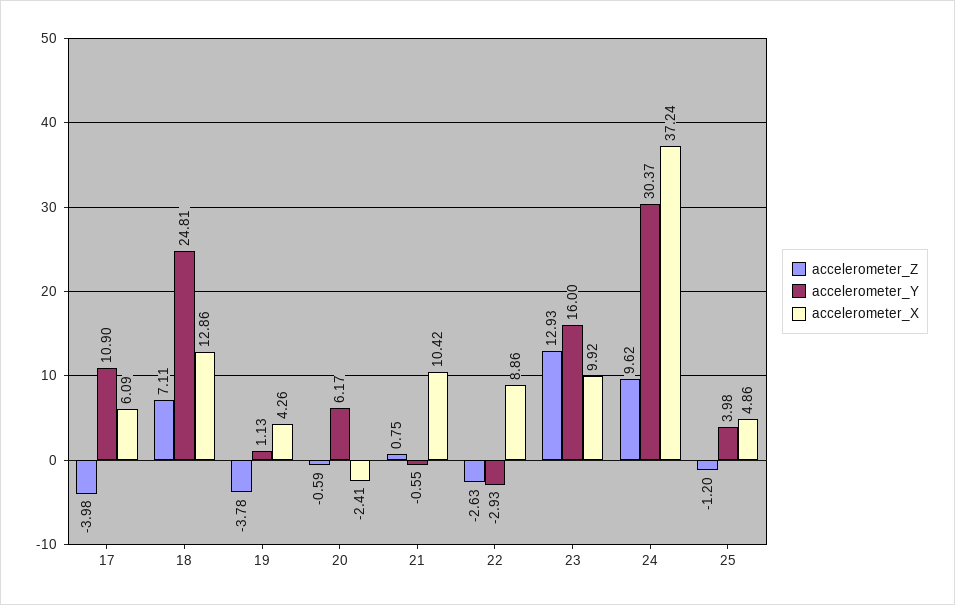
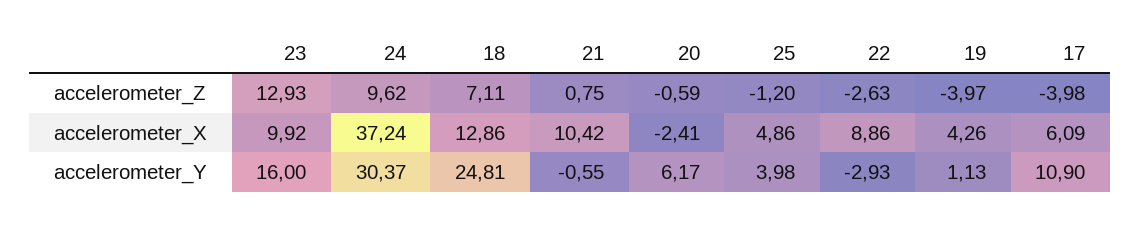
accelerometer_Z, 19: -3.78 -> -3.97

